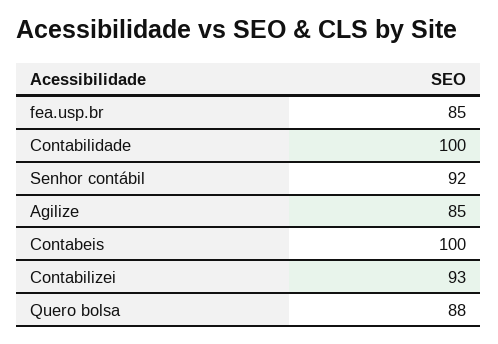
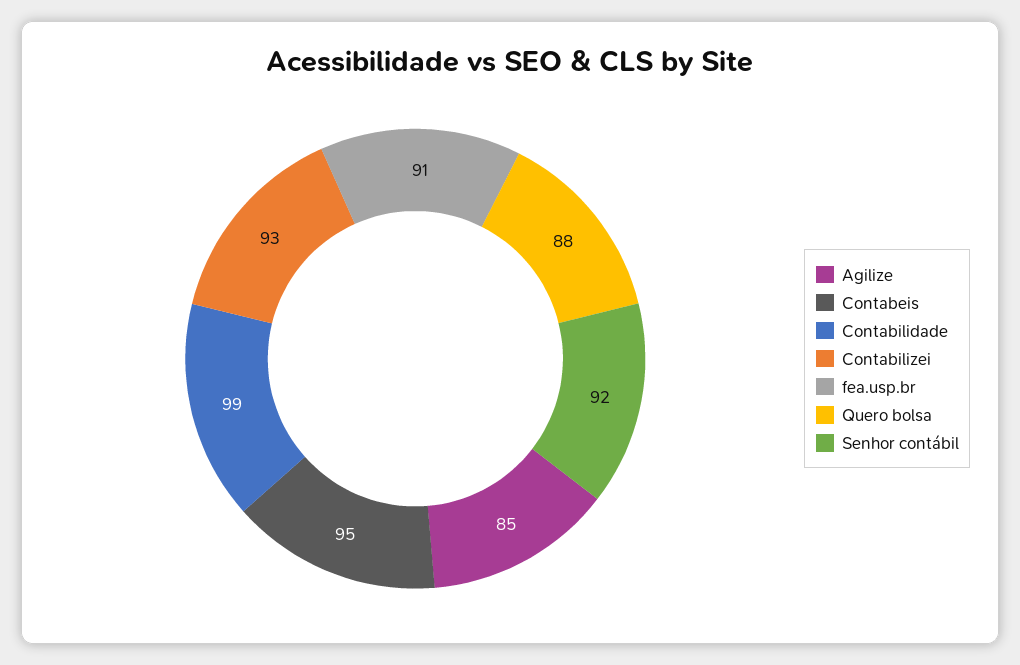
fea.usp.br: 85 -> 91
Contabilidade: 100 -> 99
Contabeis: 100 -> 95

